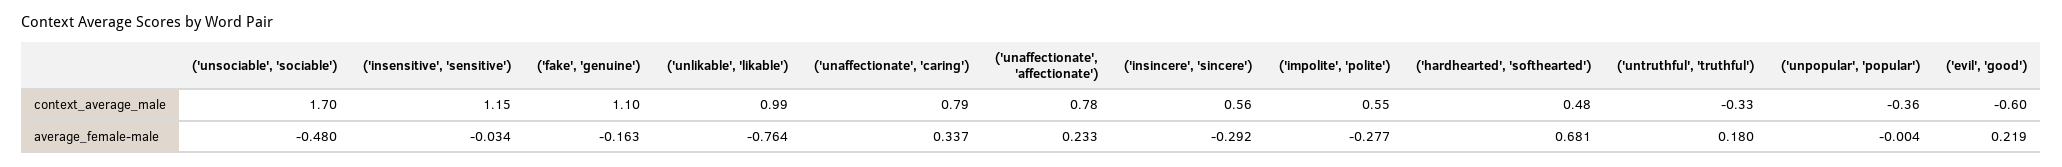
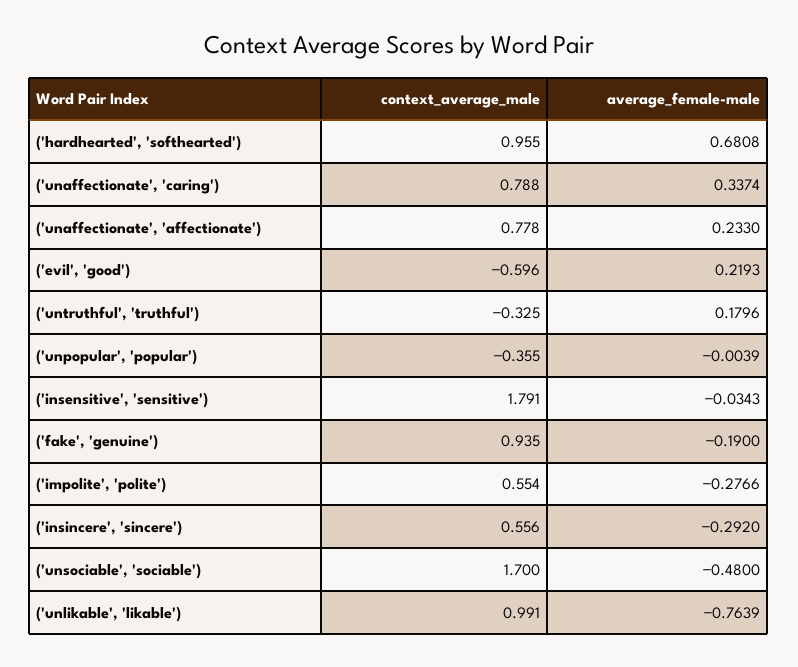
('insensitive', 'sensitive'), context_average_male: 1.15 -> 1.791
('fake', 'genuine'), context_average_male: 1.1 -> 0.935
('hardhearted', 'softhearted'), context_average_male: 0.48 -> 0.955
('fake', 'genuine'), average_female-male: -0.163 -> -0.19

